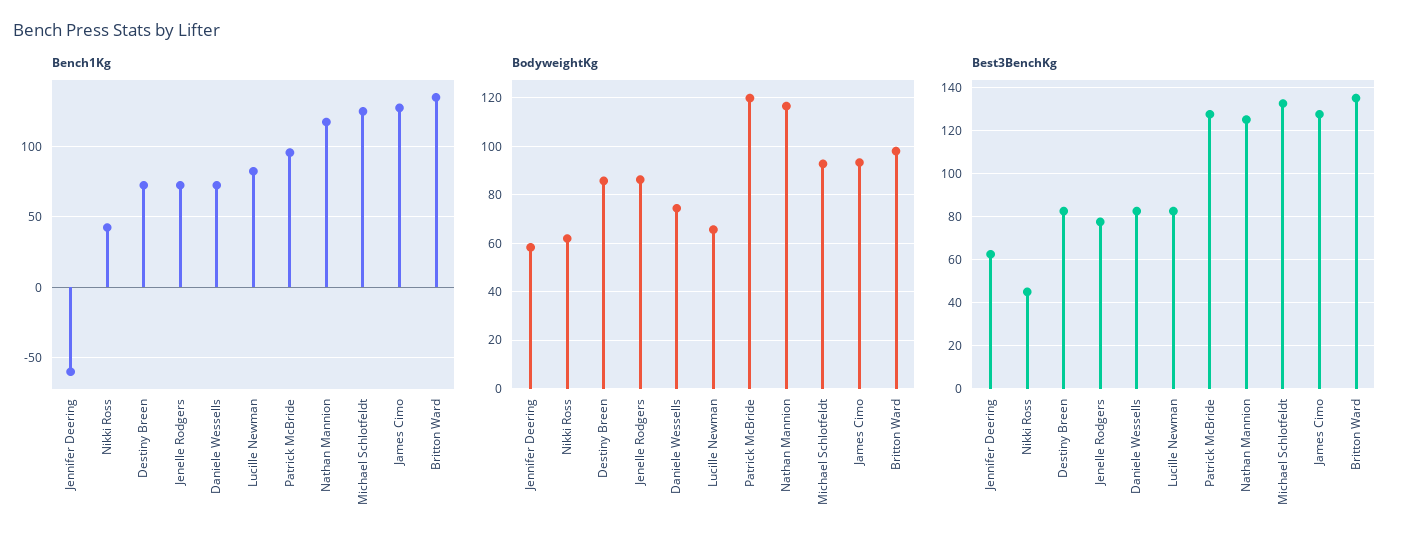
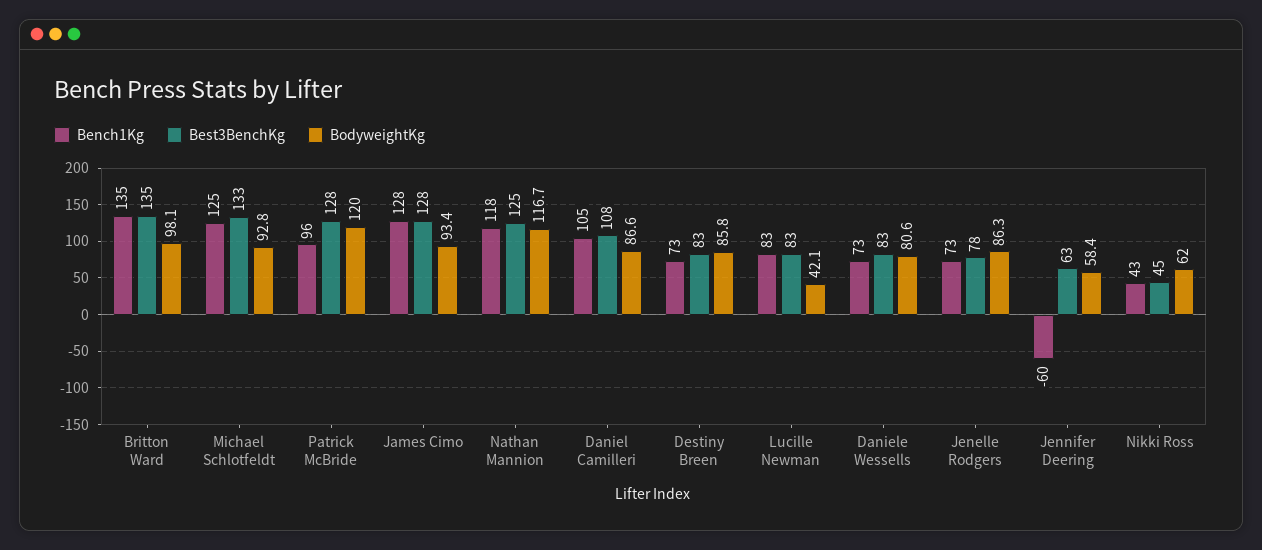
BodyweightKg, Daniele Wessells: 75 -> 80.6
BodyweightKg, Lucille Newman: 65 -> 42.1
Bench1Kg, Daniel Camilleri: none -> 105
Best3BenchKg, Daniel Camilleri: none -> 108
BodyweightKg, Daniel Camilleri: none -> 86.6

